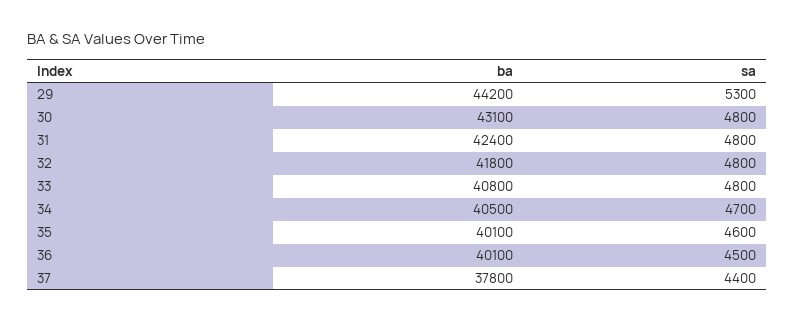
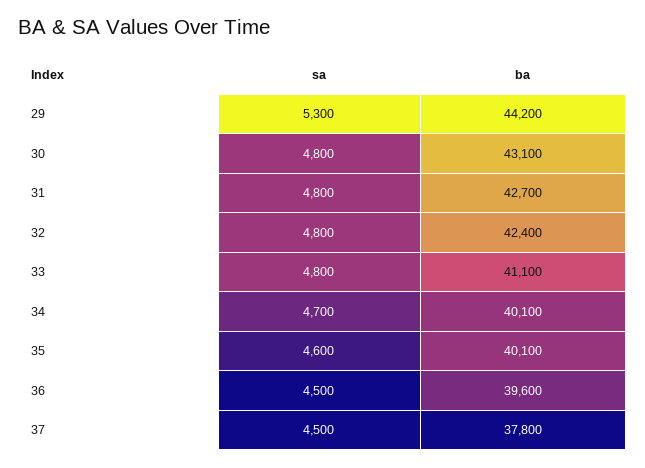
ba, 31: 42400 -> 42700
ba, 32: 41800 -> 42400
ba, 33: 40800 -> 41100
ba, 34: 40500 -> 40100
ba, 36: 40100 -> 39600
sa, 37: 4400 -> 4500

